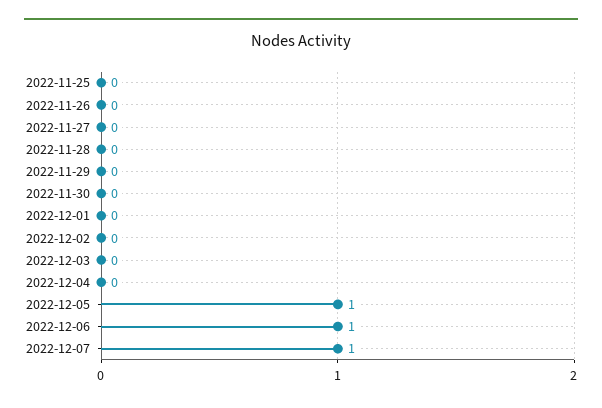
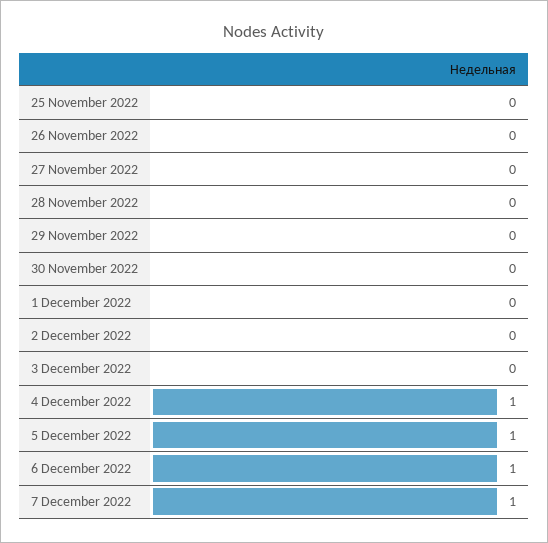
2022-12-04: 0 -> 1

